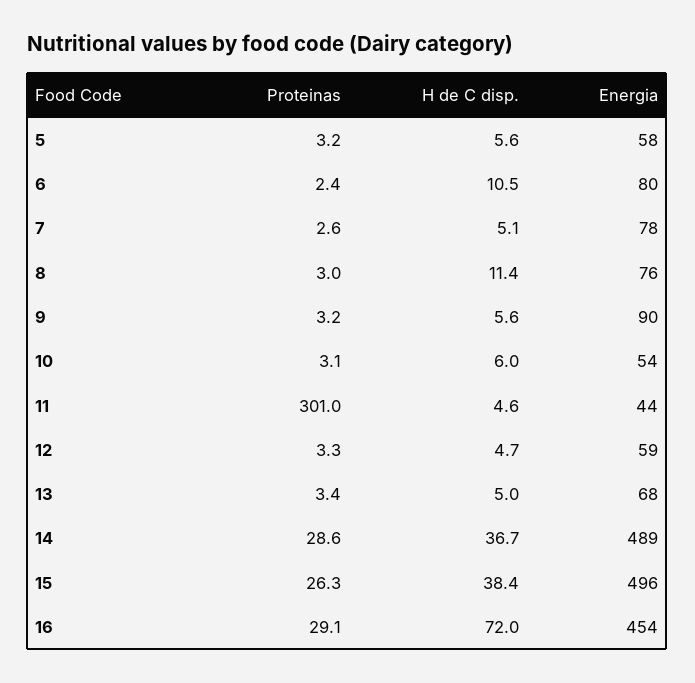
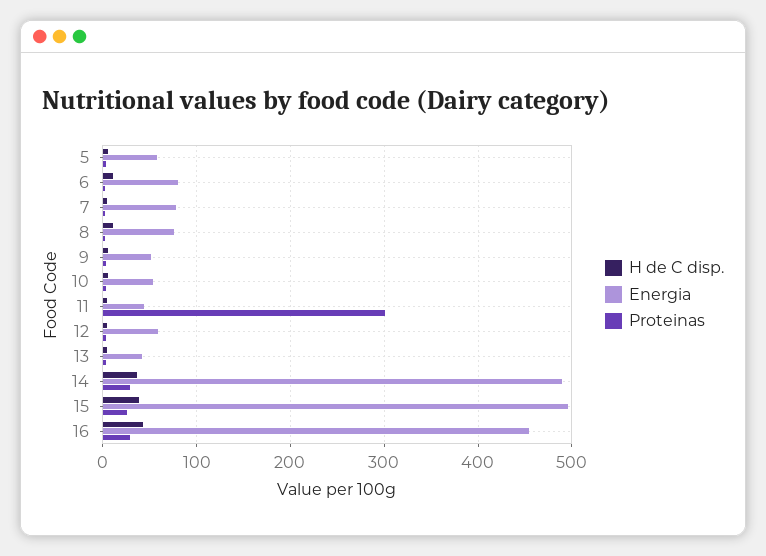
Energia, 9: 90 -> 50
Energia, 13: 68 -> 40
H de C disp., 16: 72 -> 40

